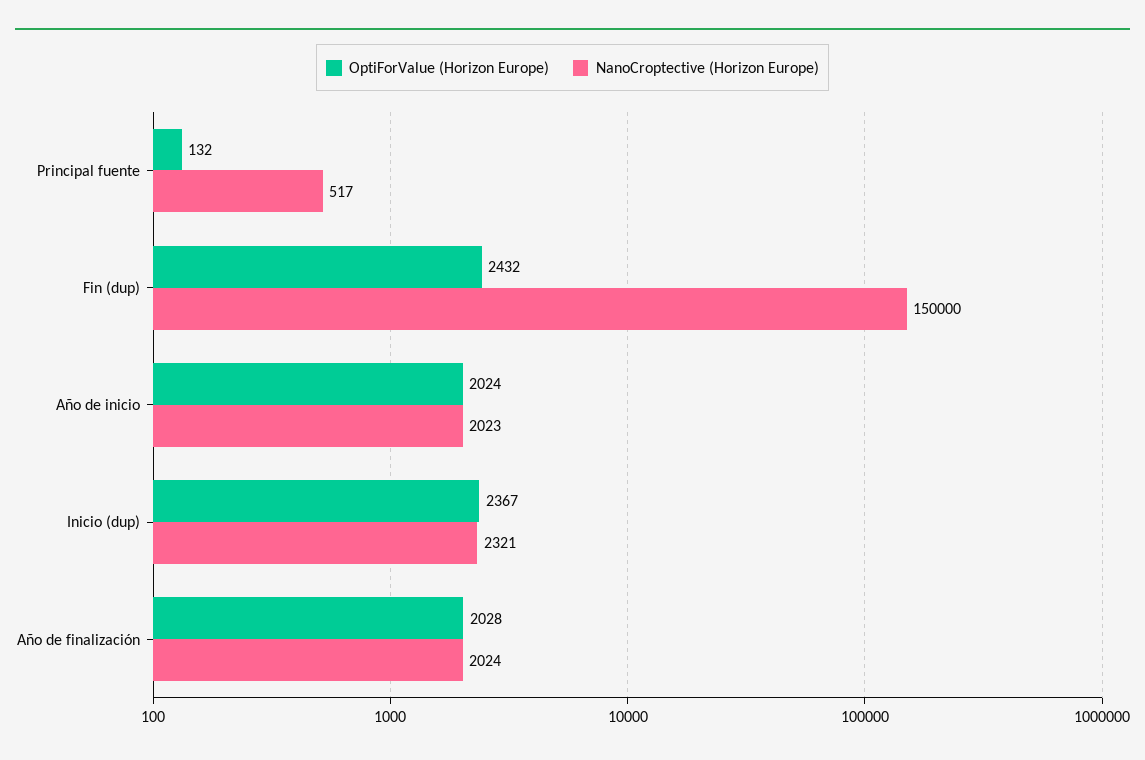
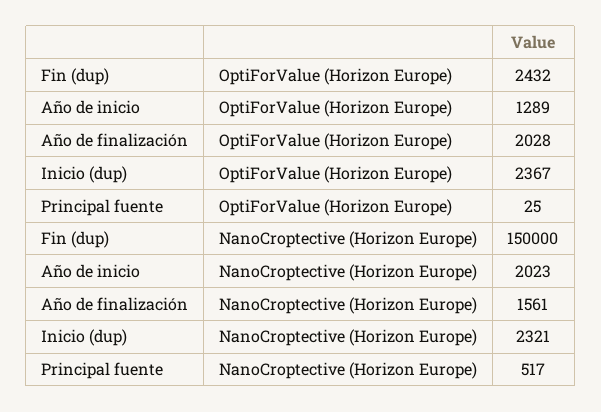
OptiForValue (Horizon Europe), Principal fuente: 132 -> 25
OptiForValue (Horizon Europe), Año de inicio: 2024 -> 1289
NanoCroptective (Horizon Europe), Año de finalización: 2024 -> 1561

